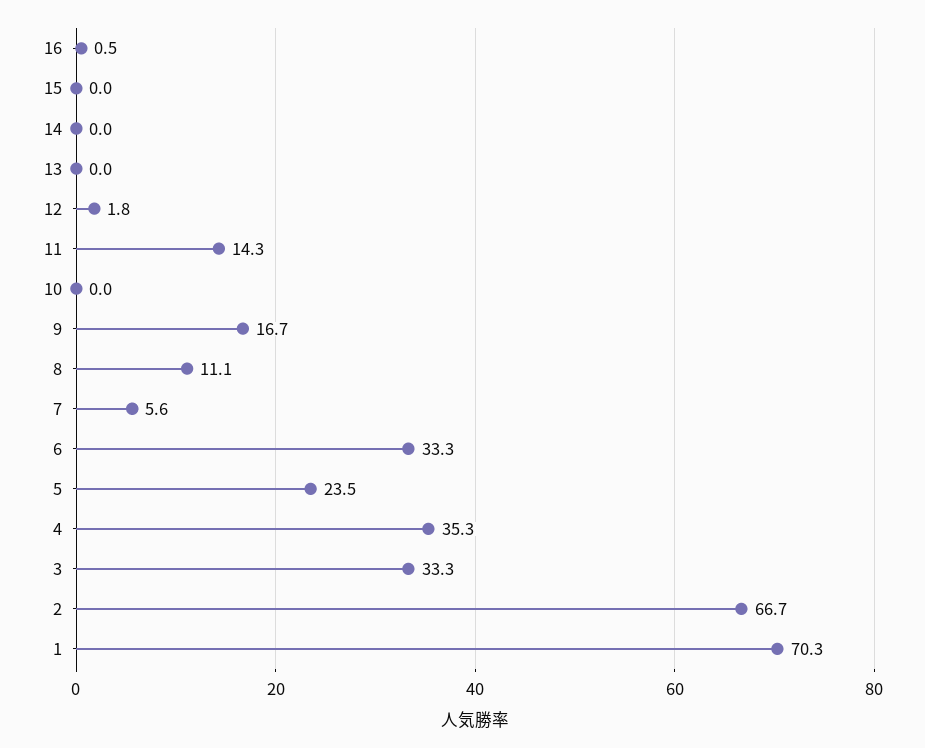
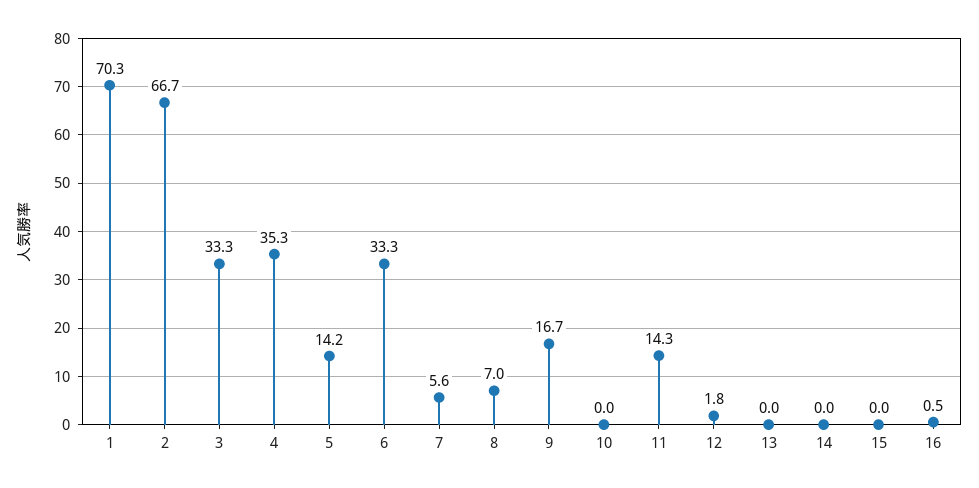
8: 11.1 -> 7
5: 23.5 -> 14.2

